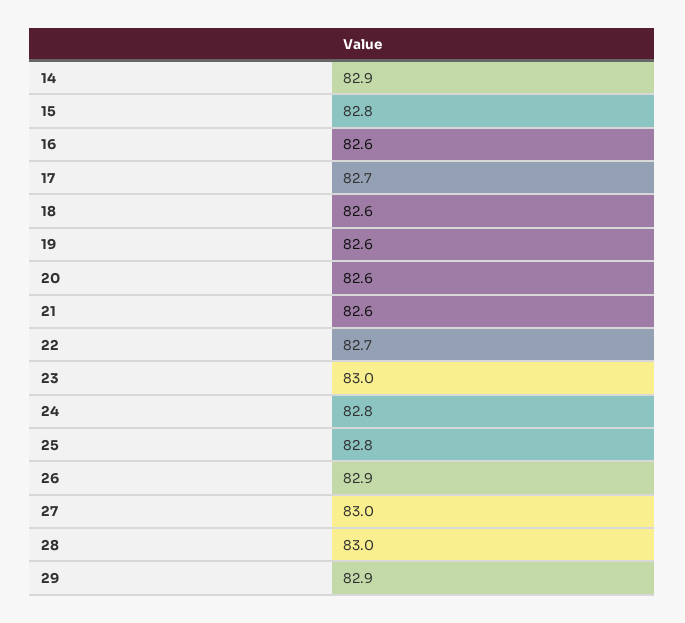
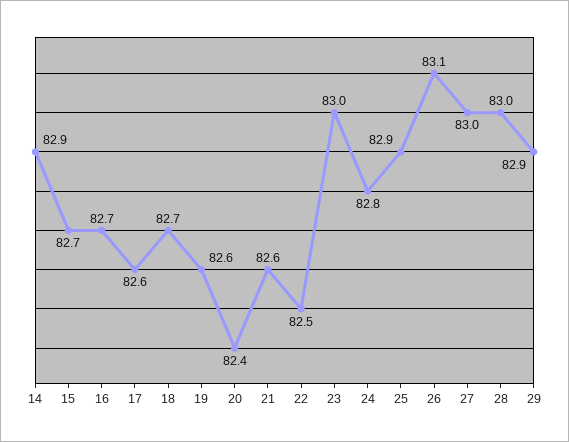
15: 82.8 -> 82.7
16: 82.6 -> 82.7
17: 82.7 -> 82.6
18: 82.6 -> 82.7
20: 82.6 -> 82.4
22: 82.7 -> 82.5
25: 82.8 -> 82.9
26: 82.9 -> 83.1

